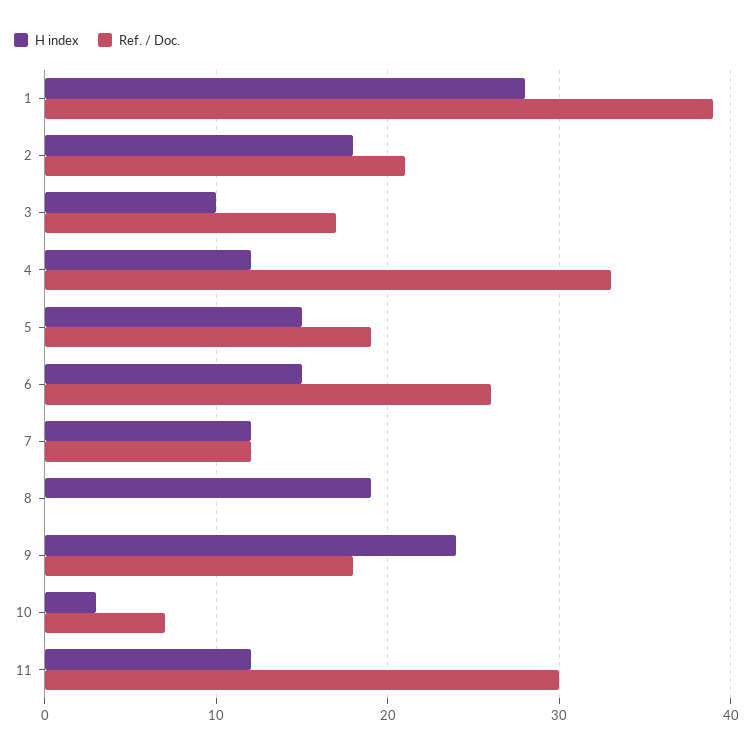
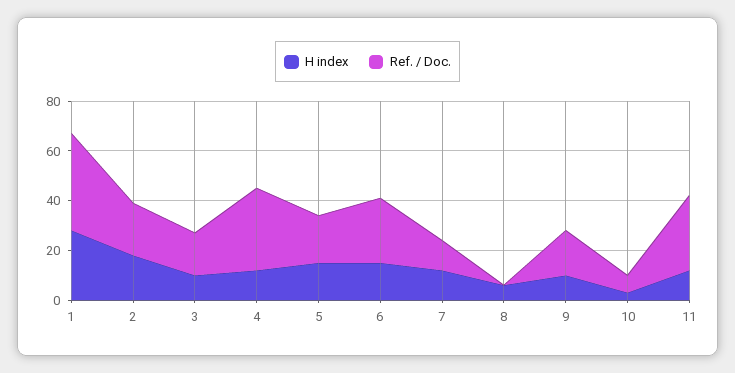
H index, 8: 19 -> 5
H index, 9: 24 -> 10

